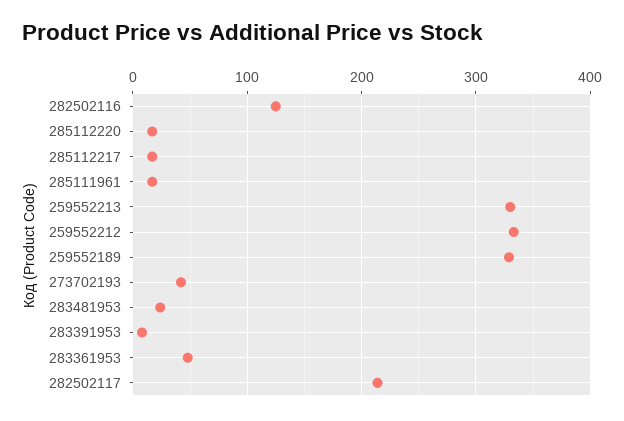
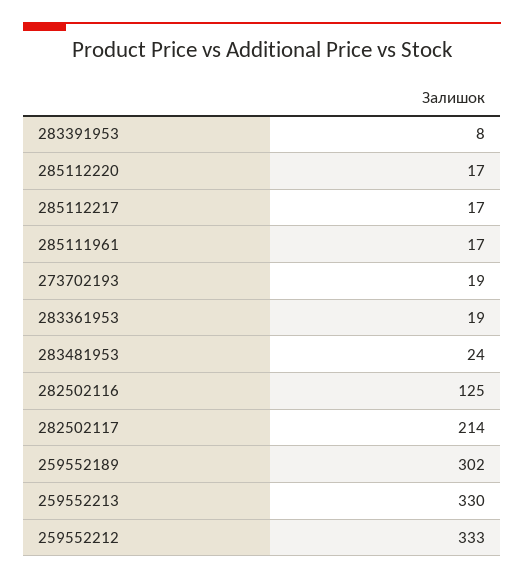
259552189: 330 -> 302
273702193: 40 -> 19
283361953: 50 -> 19

